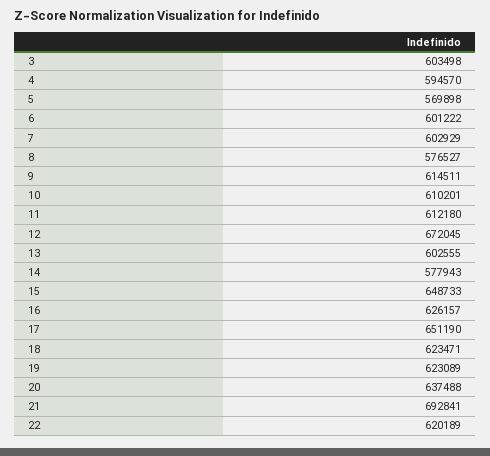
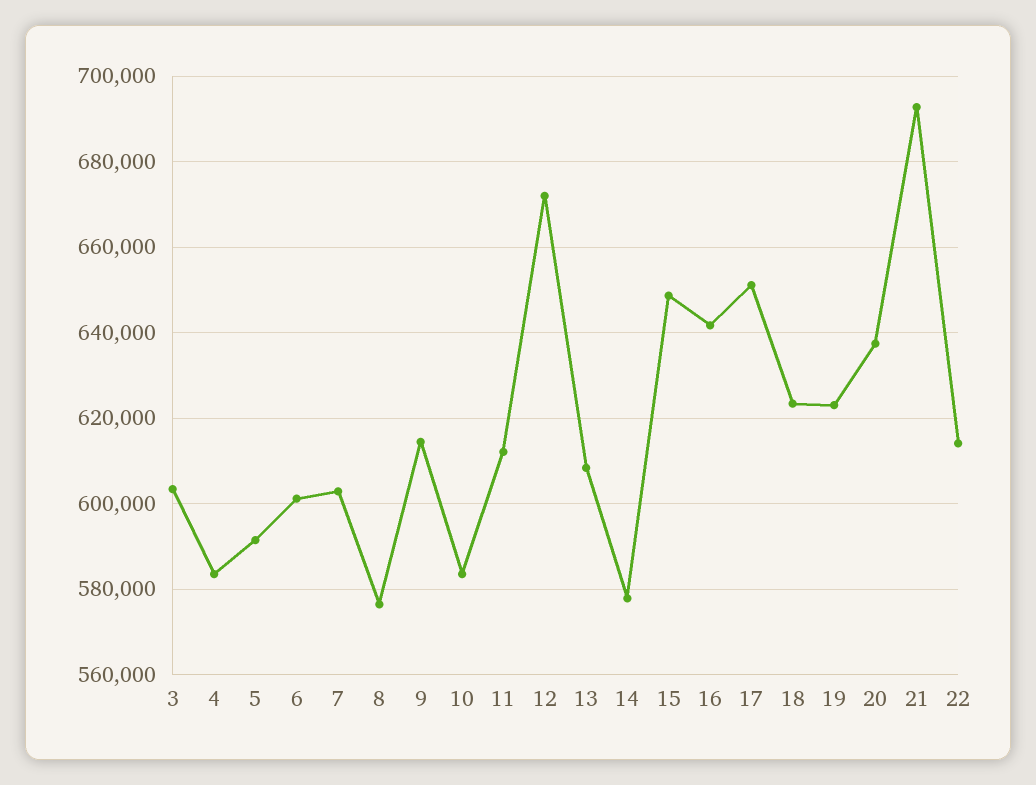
4: 594570 -> 584000
5: 569898 -> 592000
10: 610201 -> 584000
13: 602555 -> 608000
16: 626157 -> 642000
22: 620189 -> 614000

